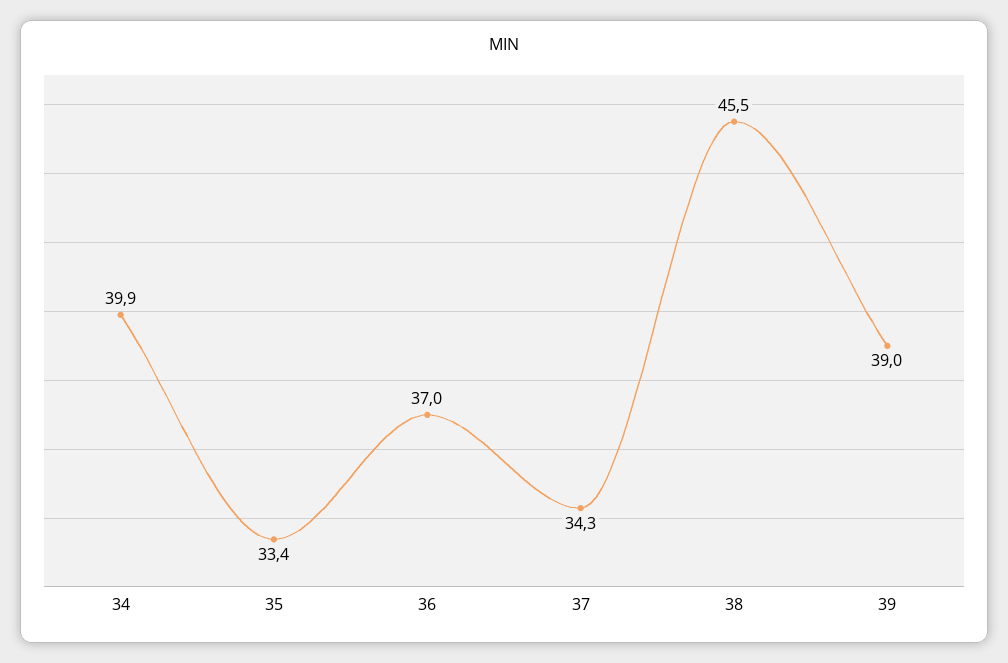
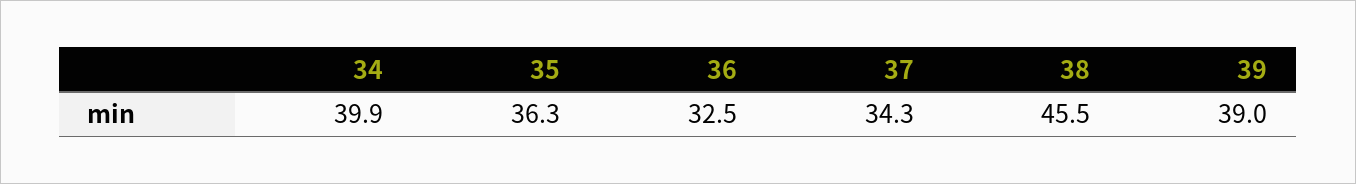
35: 33.4 -> 36.3
36: 37 -> 32.5

